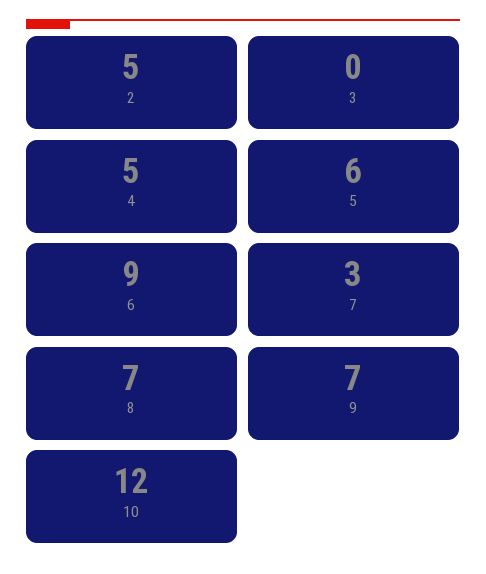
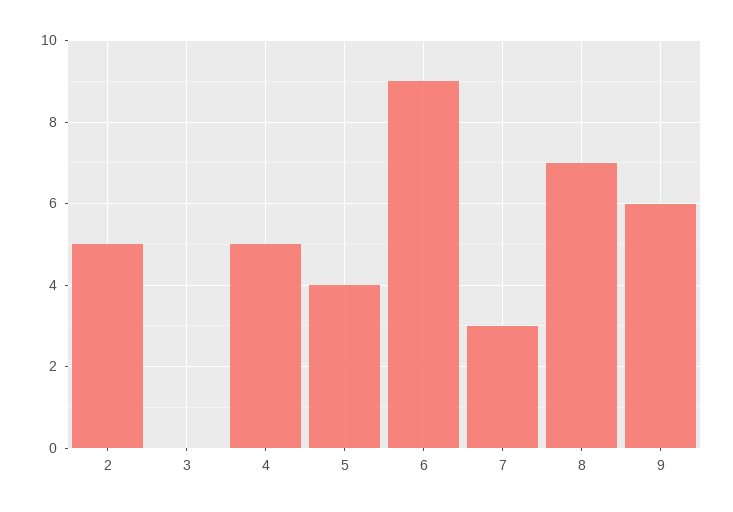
5: 6 -> 4
9: 7 -> 6
10: 12 -> none

